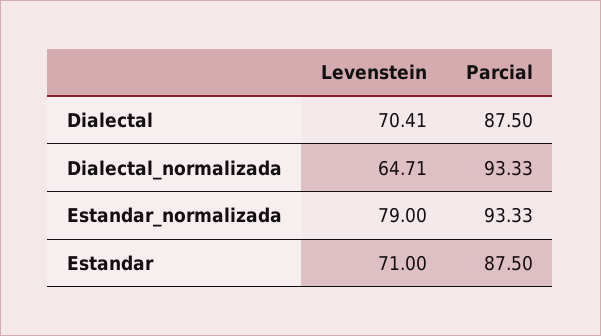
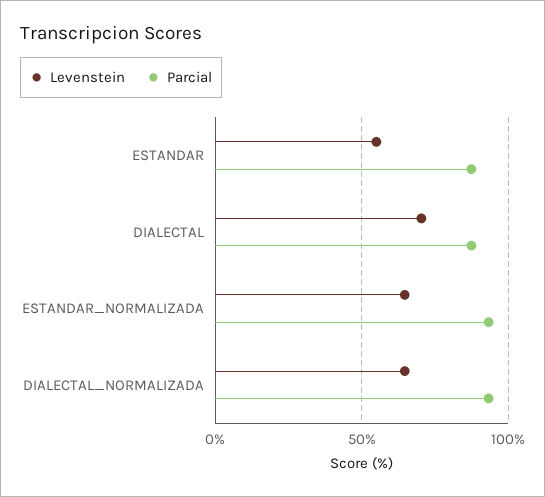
Levenstein, Estandar_normalizada: 79 -> 65
Levenstein, Estandar: 71 -> 55

